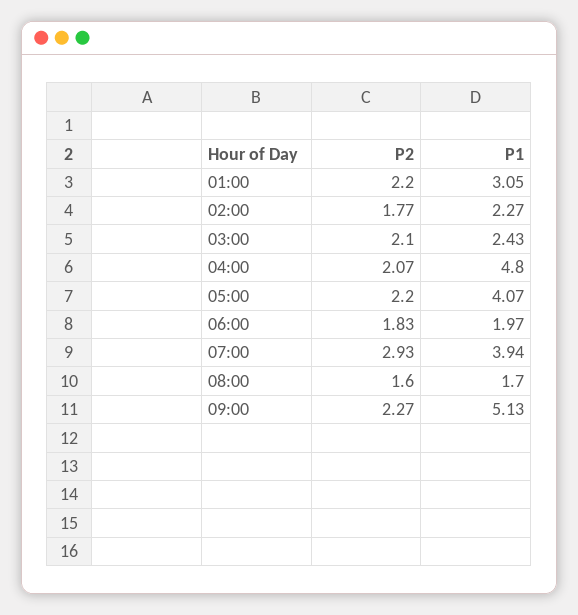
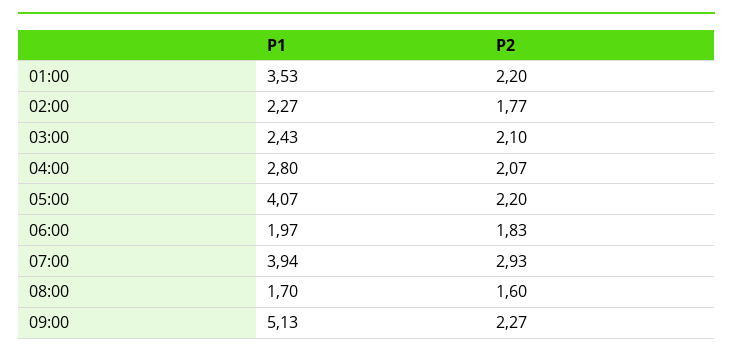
P1, 01:00: 3.05 -> 3.53
P1, 04:00: 4.8 -> 2.8

